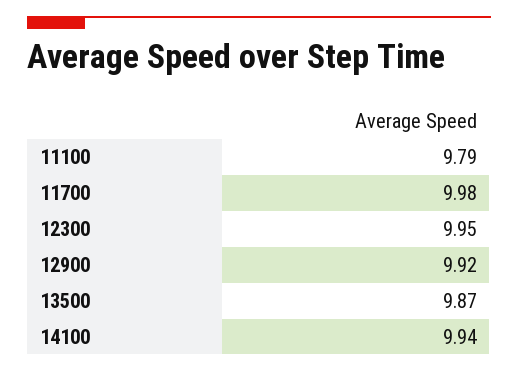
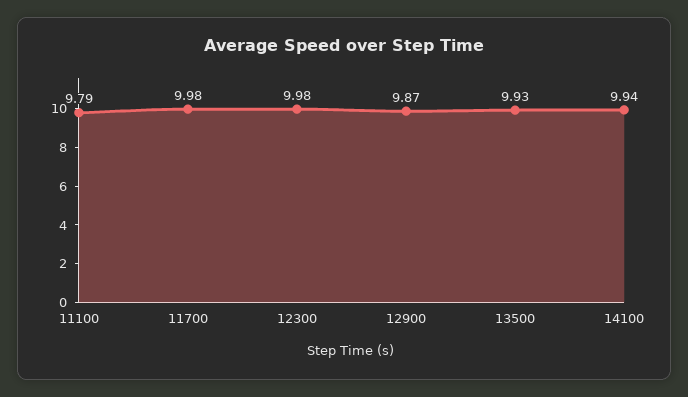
12300: 9.95 -> 9.98
12900: 9.92 -> 9.87
13500: 9.87 -> 9.93

